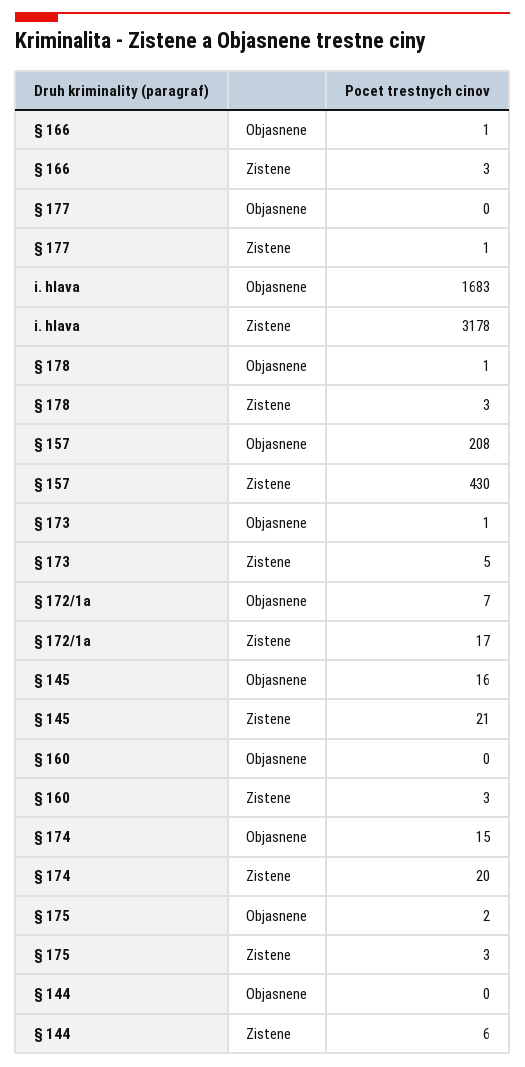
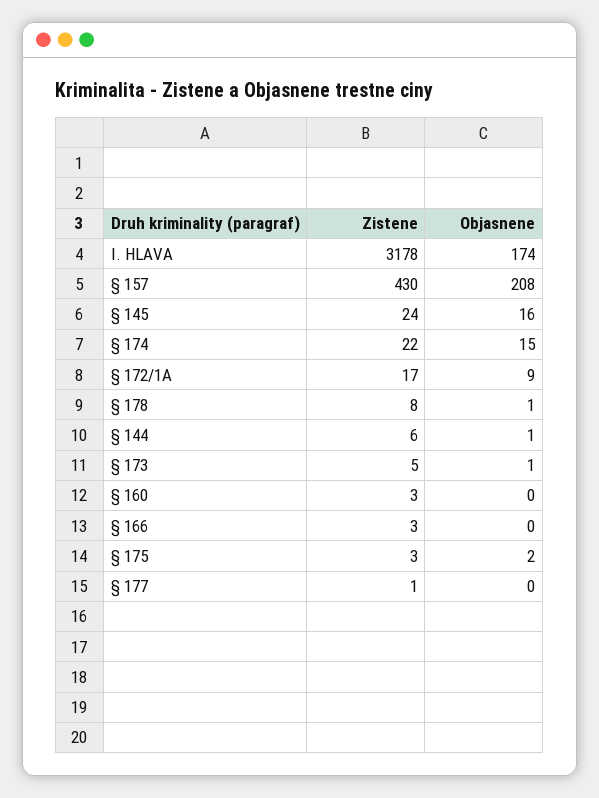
§ 166, Objasnene: 1 -> 0
i. hlava, Objasnene: 1683 -> 174
§ 178, Zistene: 3 -> 8
§ 172/1a, Objasnene: 7 -> 9
§ 145, Zistene: 21 -> 24
§ 174, Zistene: 20 -> 22
§ 144, Objasnene: 0 -> 1

